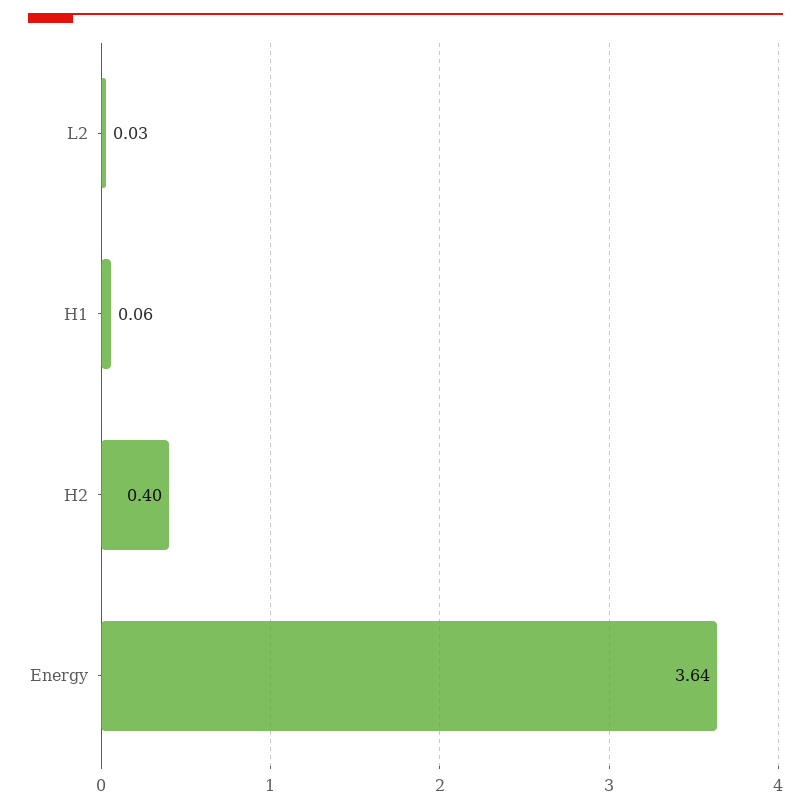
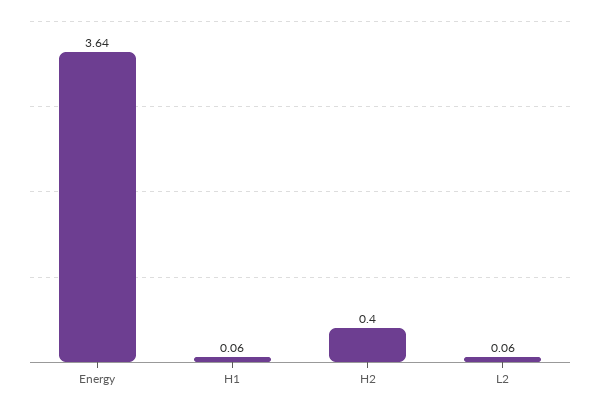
L2: 0.03 -> 0.06

